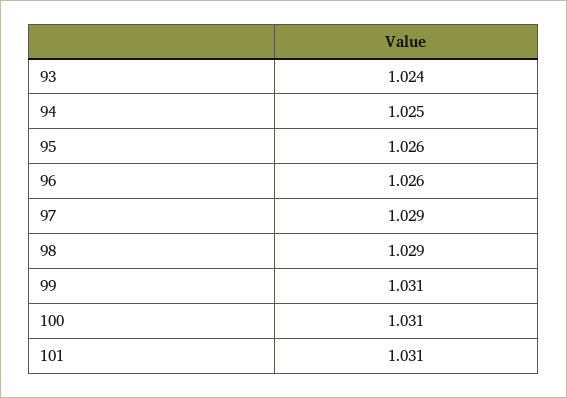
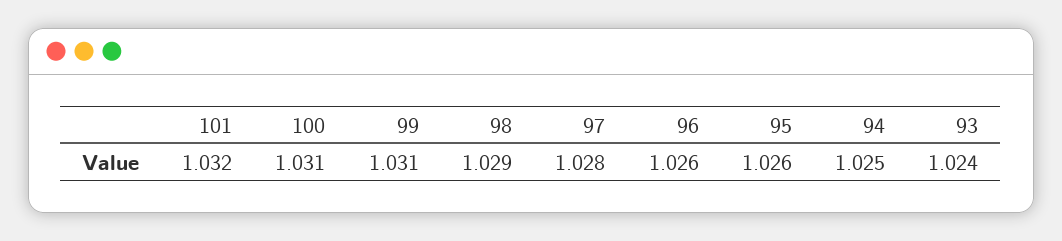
97: 1.029 -> 1.028
101: 1.031 -> 1.032

